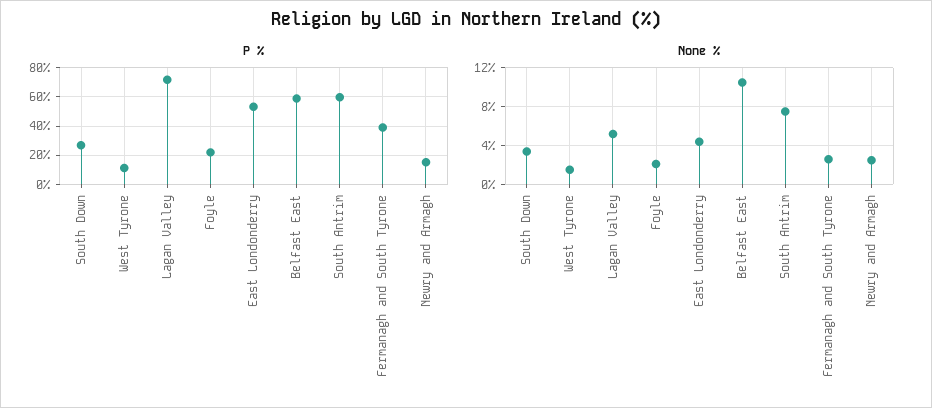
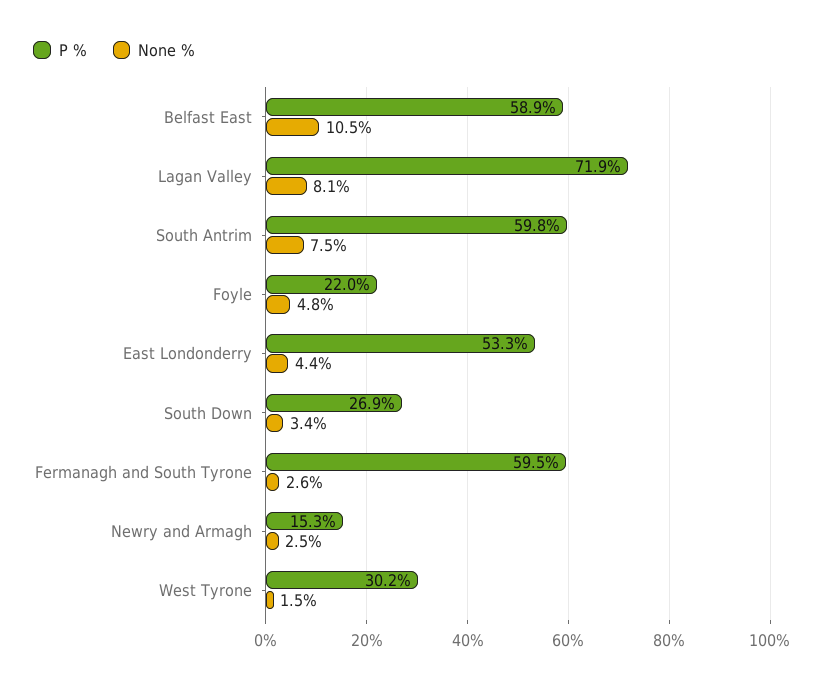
P %, West Tyrone: 10 -> 30.2
P %, Fermanagh and South Tyrone: 40 -> 59.5
None %, Lagan Valley: 5 -> 8.1
None %, Foyle: 2 -> 4.8

